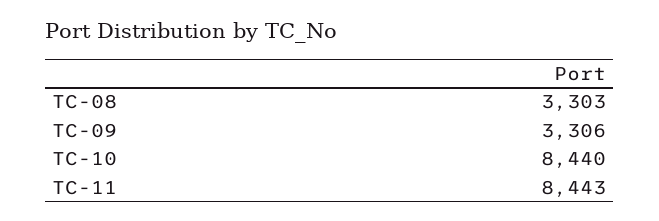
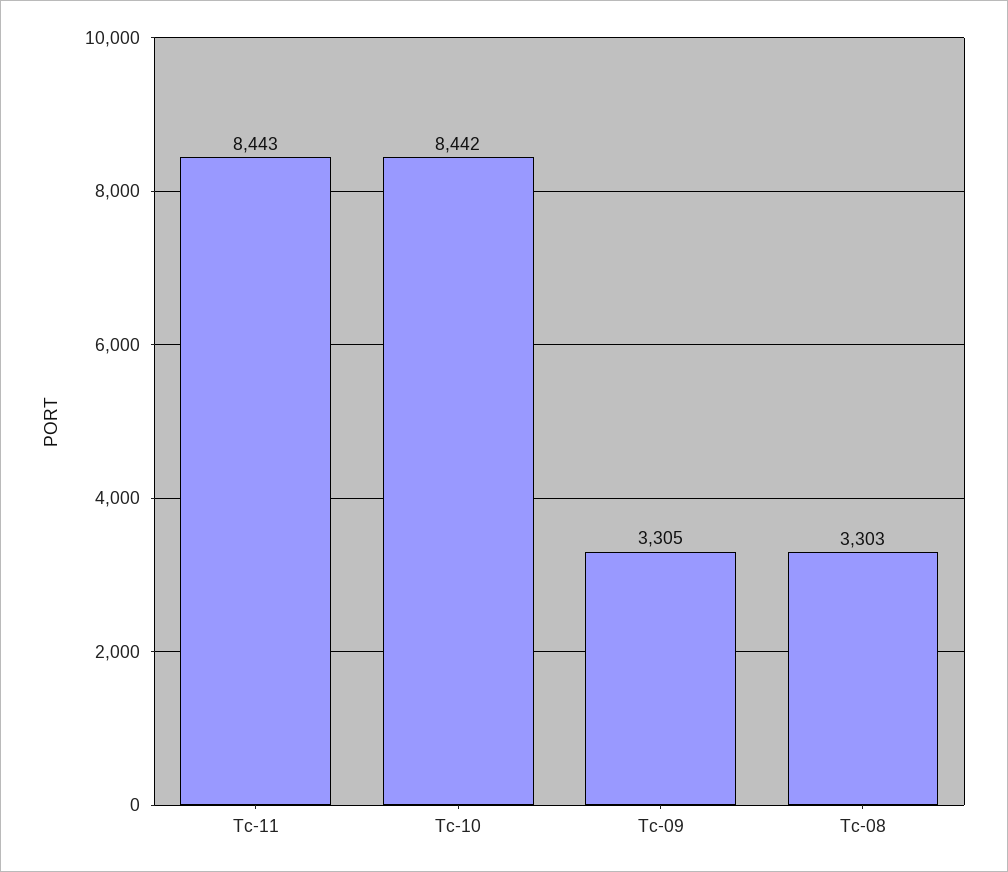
TC-09: 3306 -> 3305
TC-10: 8440 -> 8442

